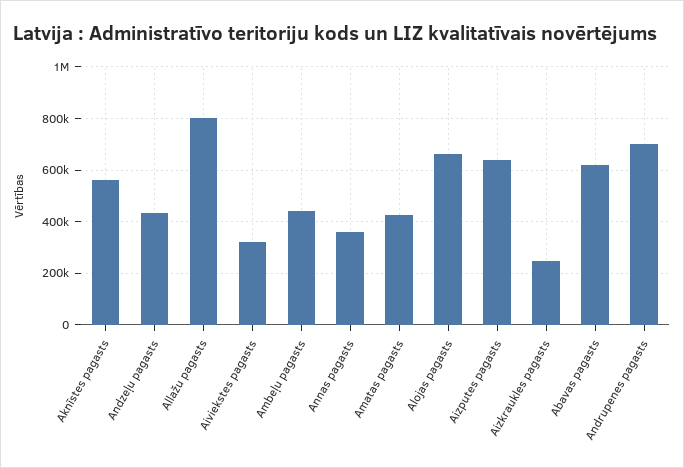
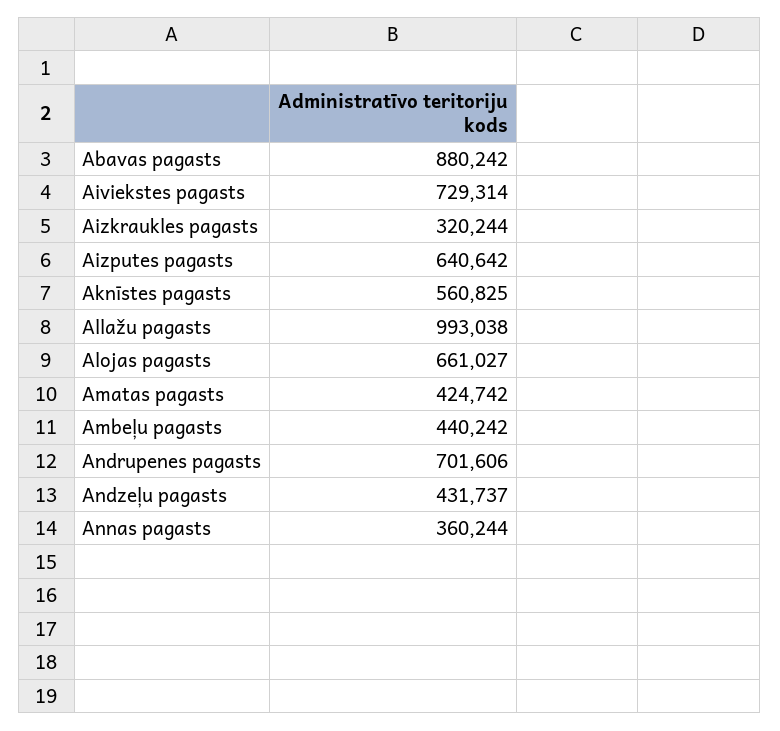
Allažu pagasts: 800000 -> 993038
Aiviekstes pagasts: 325000 -> 729314
Aizkraukles pagasts: 250000 -> 320244
Abavas pagasts: 625000 -> 880242

